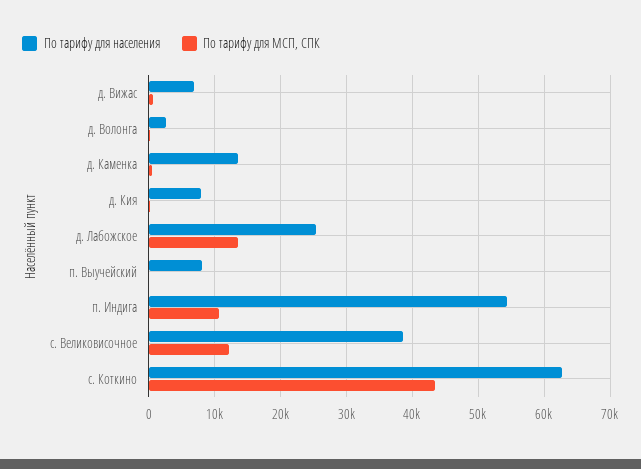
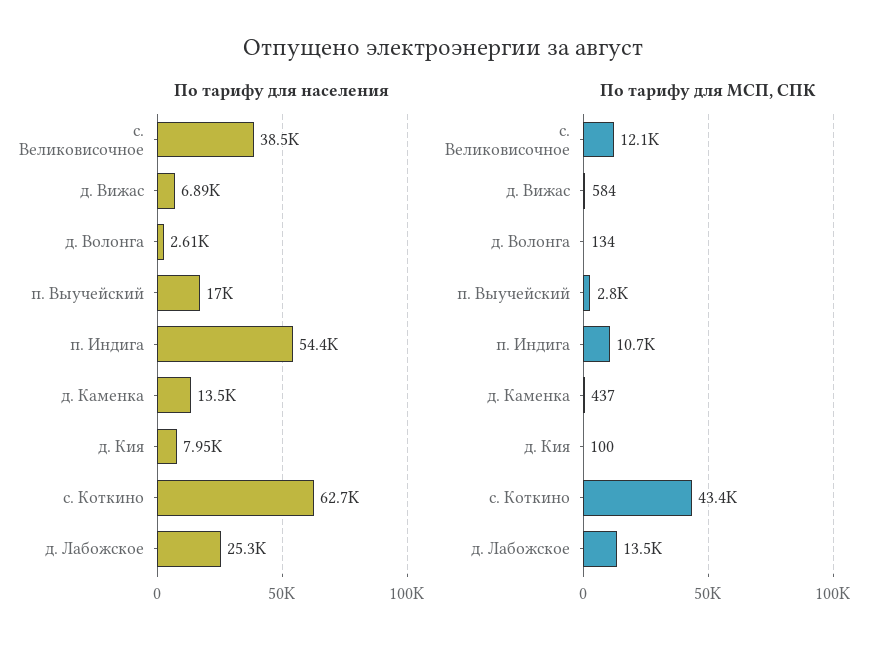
По тарифу для населения, п. Выучейский: 8000 -> 17000
По тарифу для МСП, СПК, п. Выучейский: 0 -> 2800

